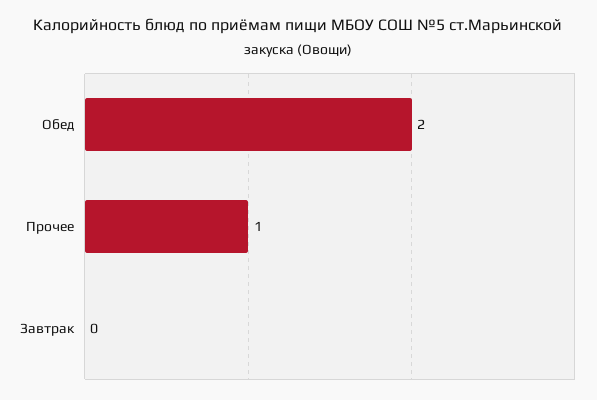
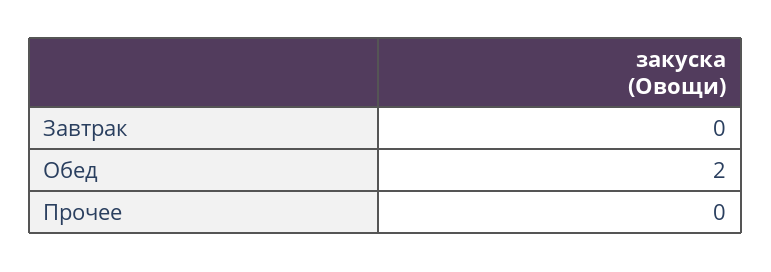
Прочее: 1 -> 0

